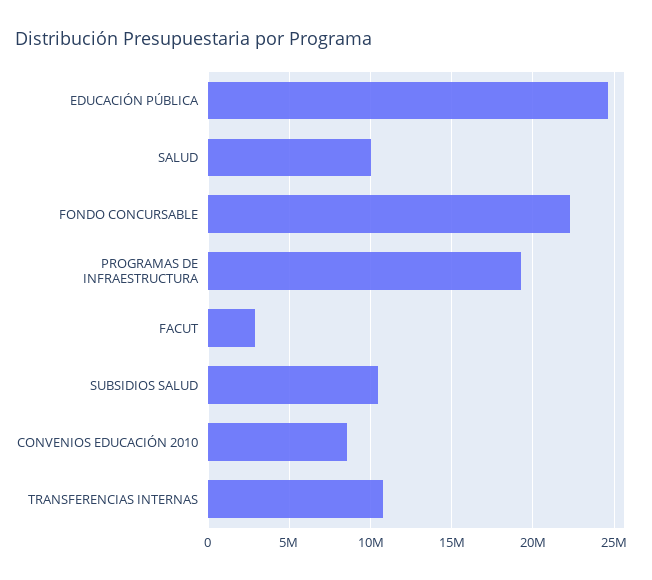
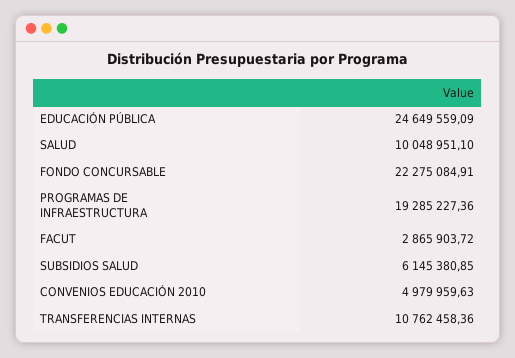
SUBSIDIOS SALUD: 10500000 -> 6145380.85
CONVENIOS EDUCACIÓN 2010: 8500000 -> 4979959.63

